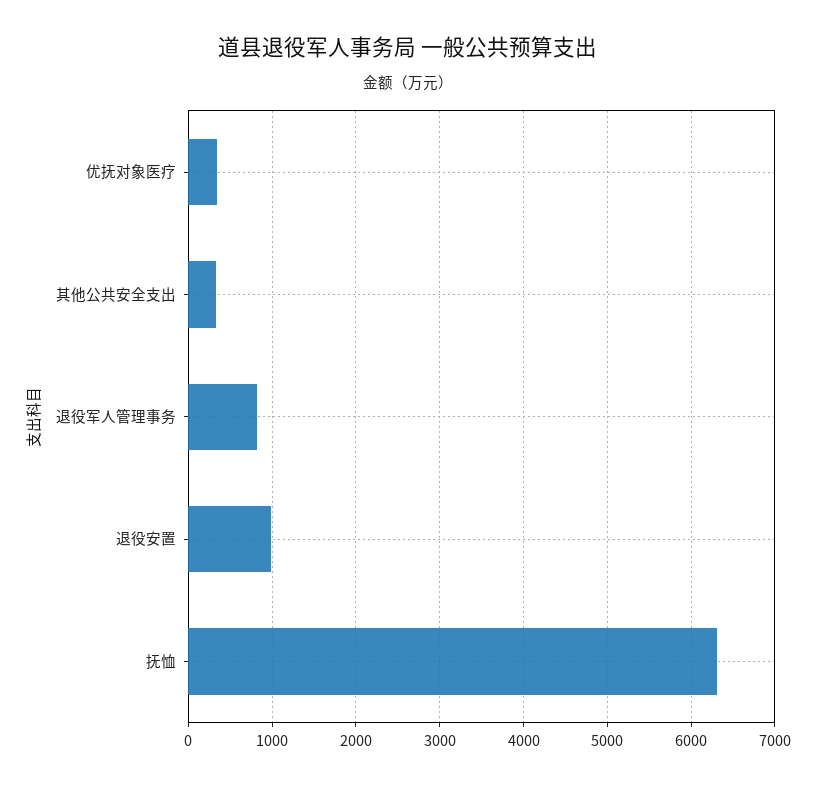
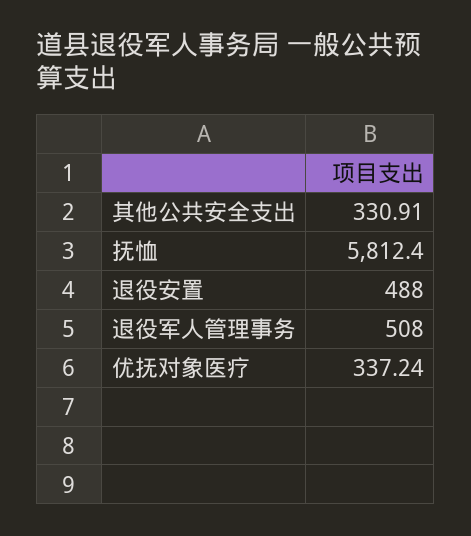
退役军人管理事务: 800 -> 508
退役安置: 1000 -> 488
抚恤: 6300 -> 5812.4

